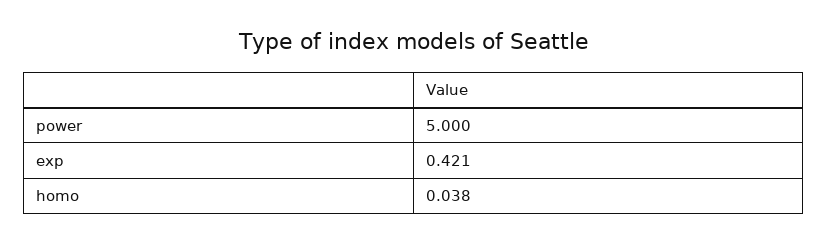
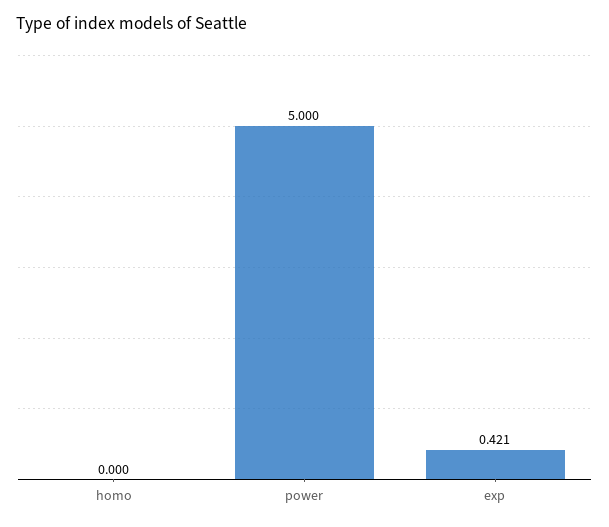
homo: 0.038 -> 0

